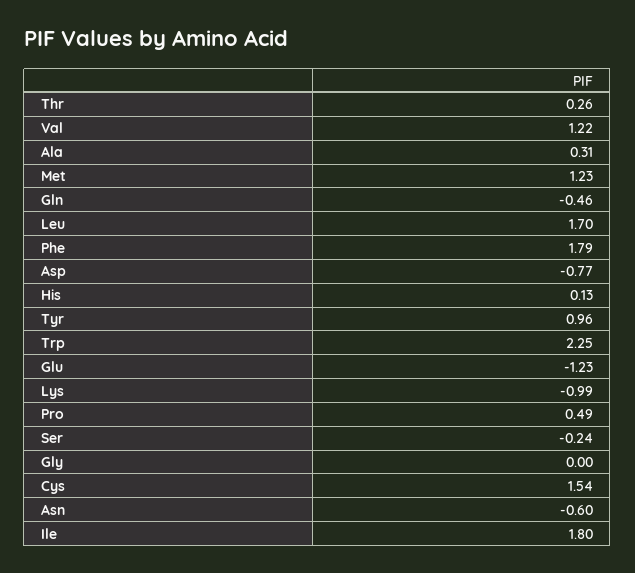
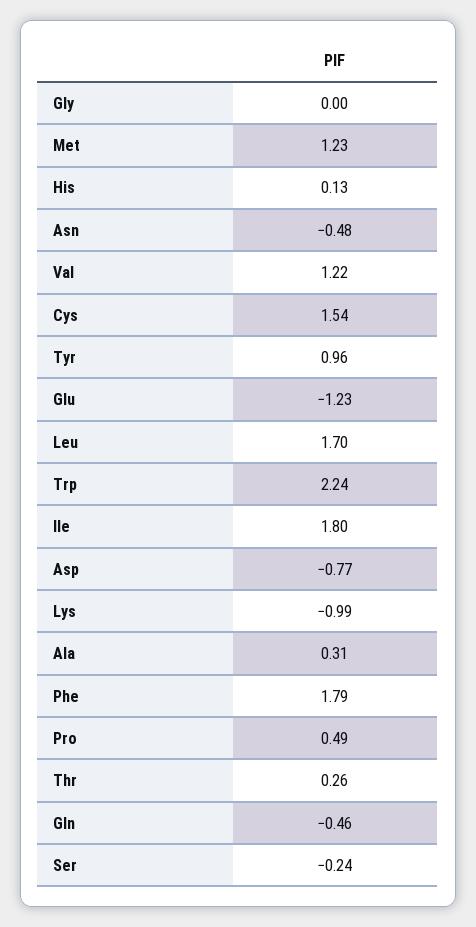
Trp: 2.25 -> 2.24
Asn: -0.6 -> -0.48

